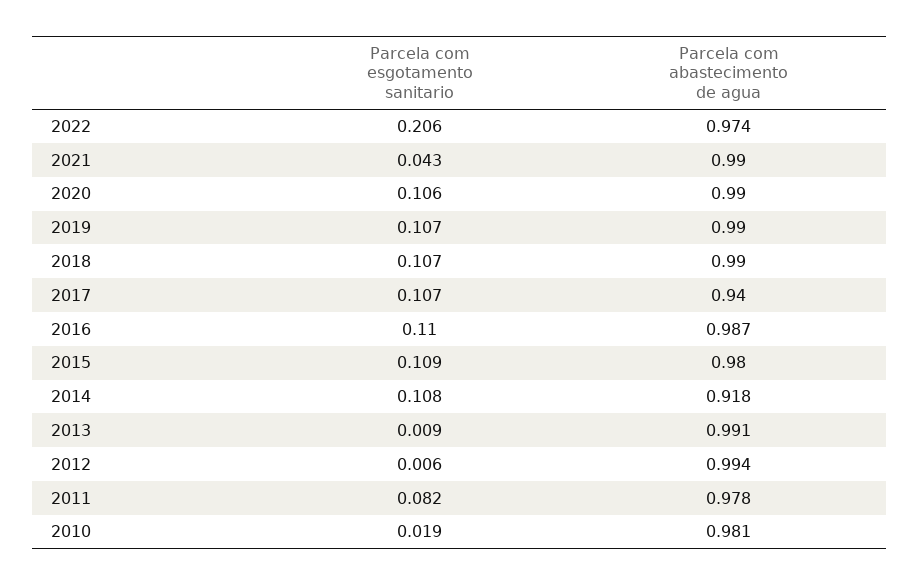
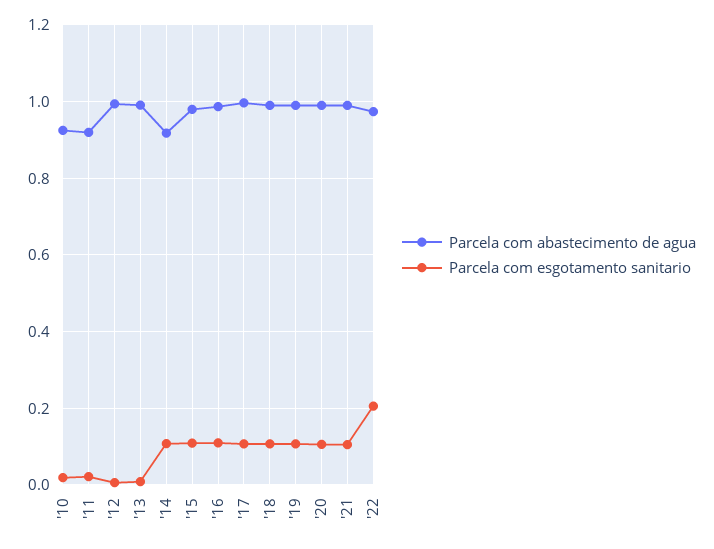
Parcela com esgotamento sanitario, 2021: 0.043 -> 0.1
Parcela com abastecimento de agua, 2017: 0.94 -> 1
Parcela com esgotamento sanitario, 2011: 0.082 -> 0.02
Parcela com abastecimento de agua, 2011: 0.978 -> 0.92
Parcela com abastecimento de agua, 2010: 0.981 -> 0.92

